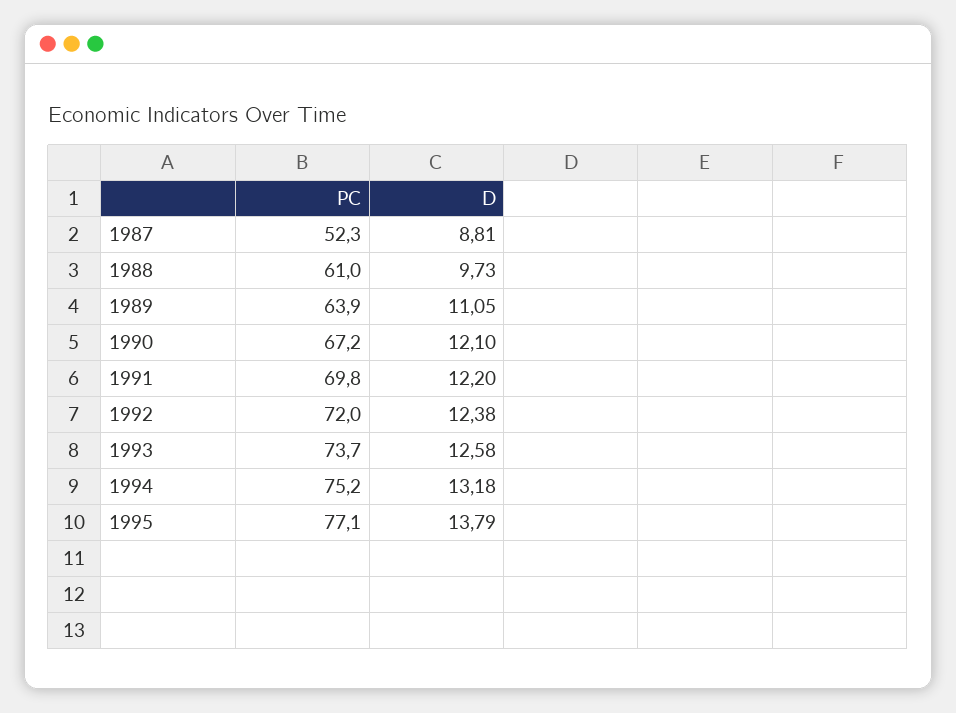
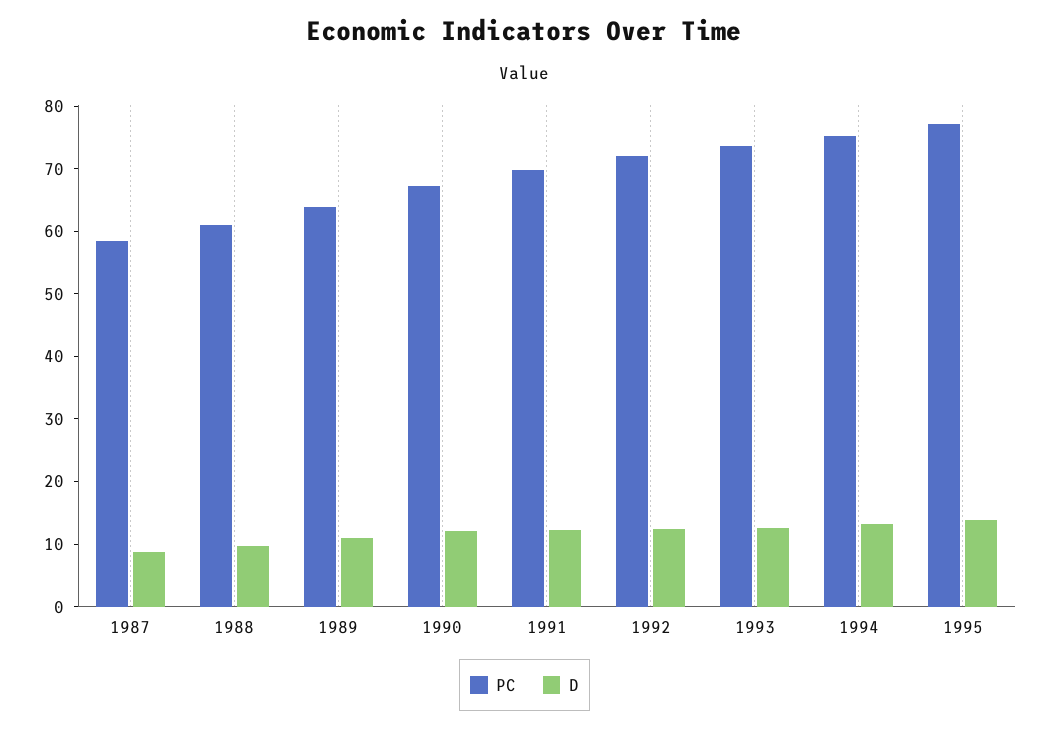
PC, 1987: 52.3 -> 58

